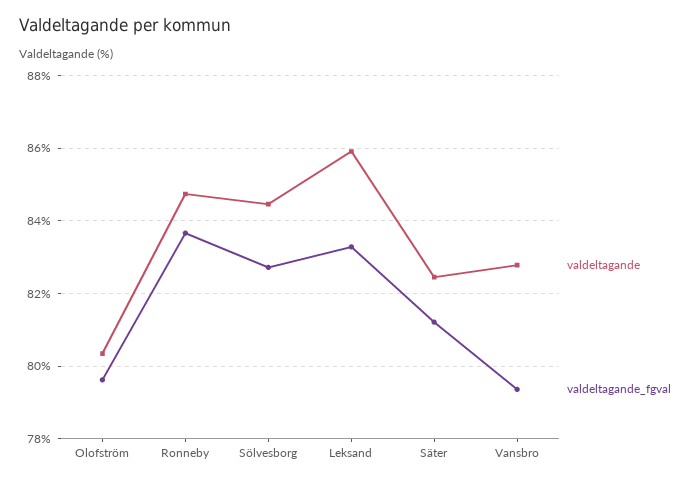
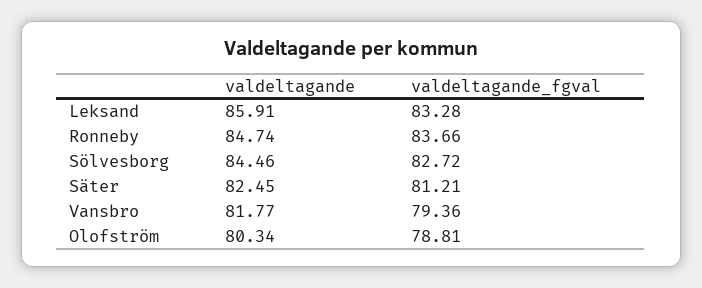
valdeltagande_fgval, Olofström: 79.6 -> 78.81
valdeltagande, Vansbro: 82.8 -> 81.77

